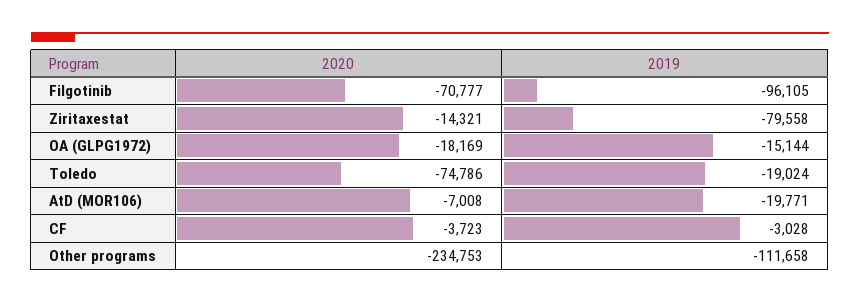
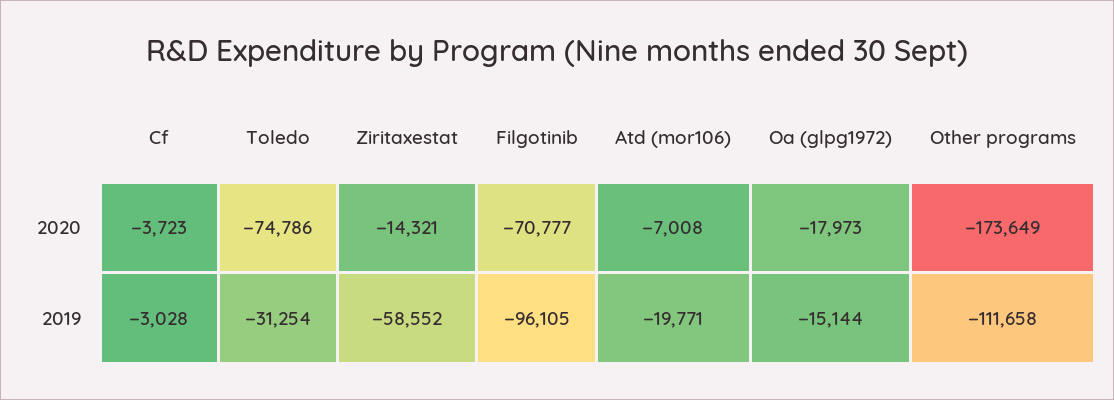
2019, Ziritaxestat: -79558 -> -58552
2020, OA (GLPG1972): -18169 -> -17973
2019, Toledo: -19024 -> -31254
2020, Other programs: -234753 -> -173649

